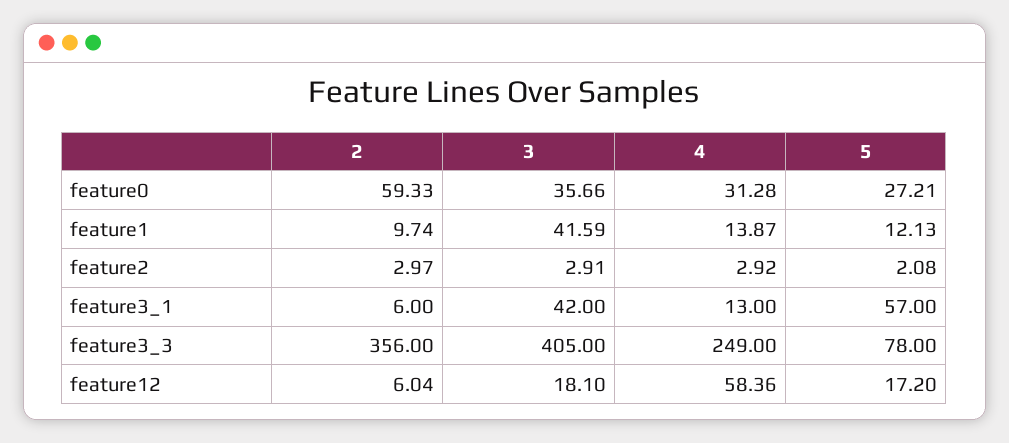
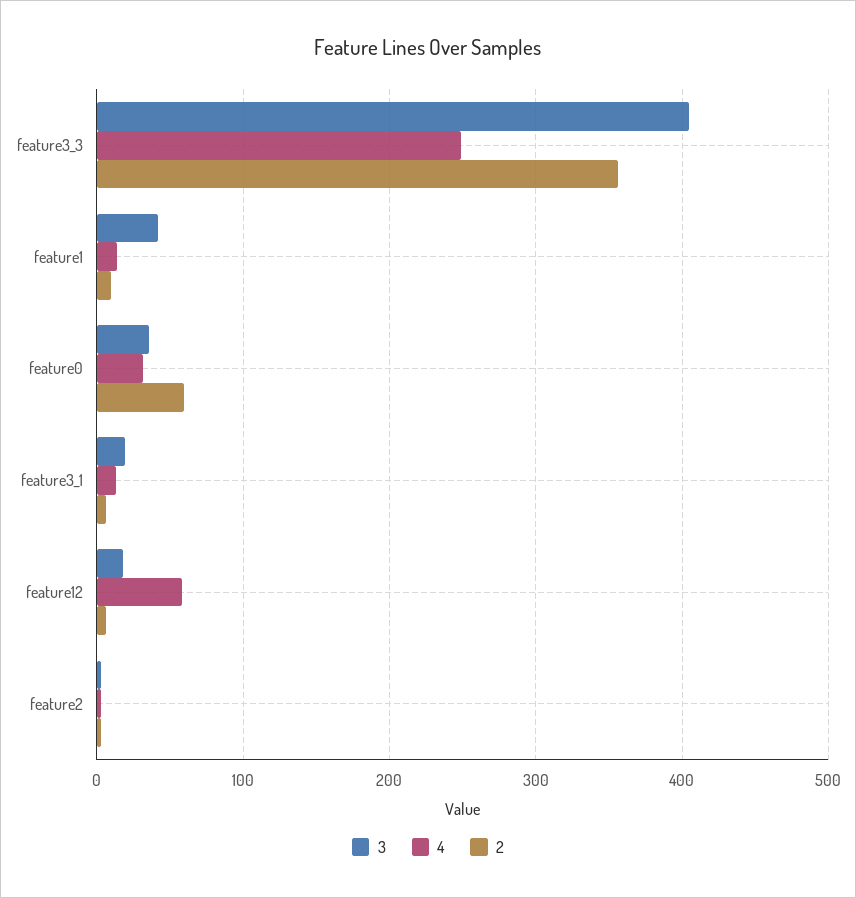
5, feature0: 27.21 -> none
5, feature1: 12.13 -> none
5, feature2: 2.08 -> none
3, feature3_1: 42 -> 20
5, feature3_1: 57 -> none
5, feature3_3: 78 -> none
5, feature12: 17.2 -> none

